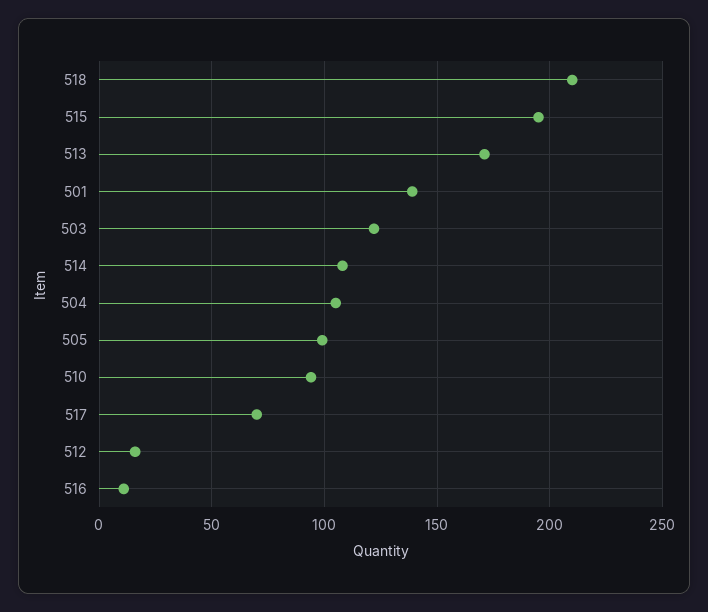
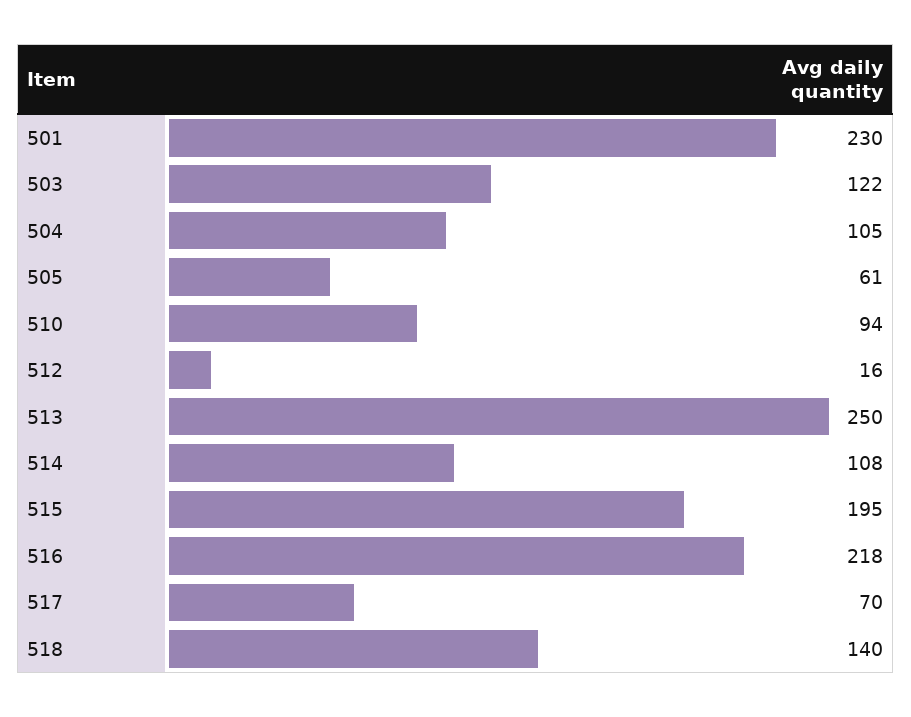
518: 210 -> 140
513: 170 -> 250
501: 140 -> 230
505: 100 -> 61
516: 10 -> 218

